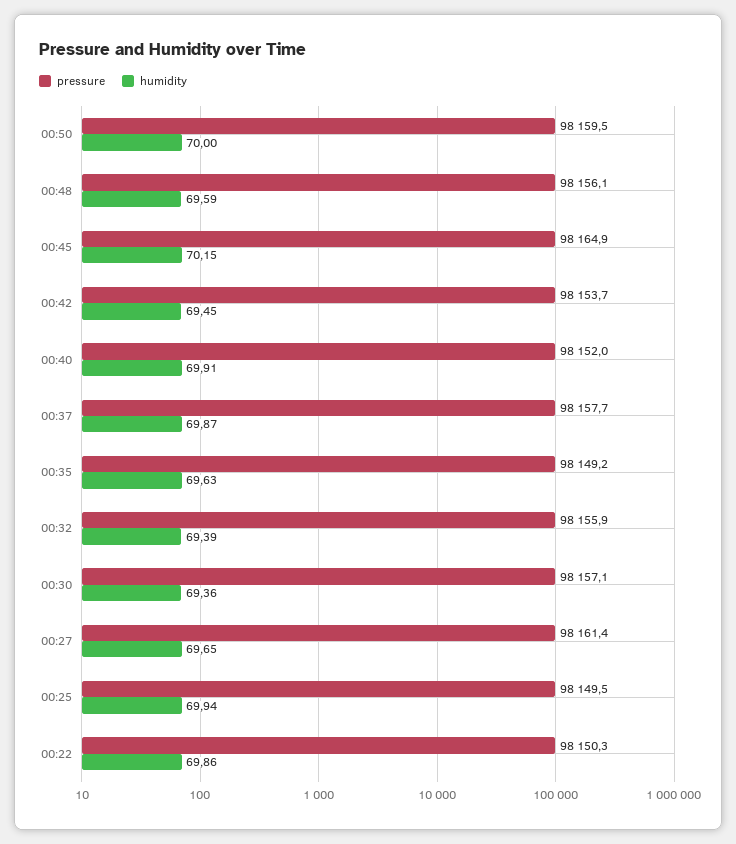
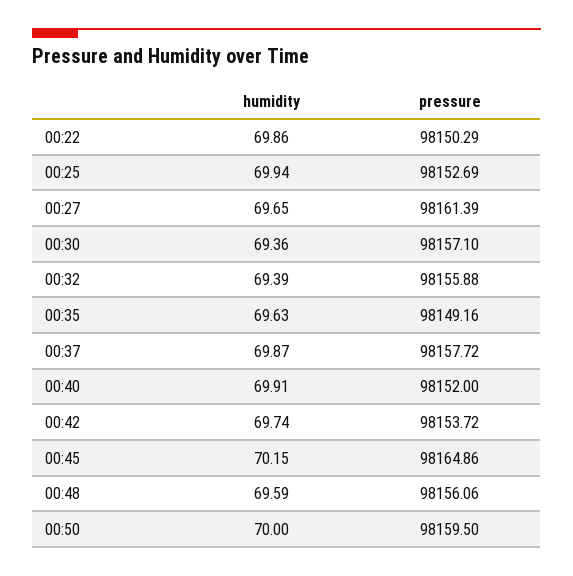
humidity, 00:42: 69.45 -> 69.74
pressure, 00:25: 98149.5 -> 98152.69

